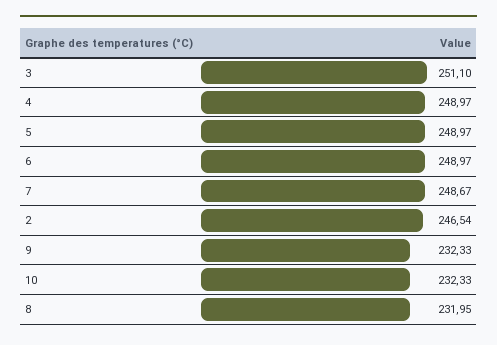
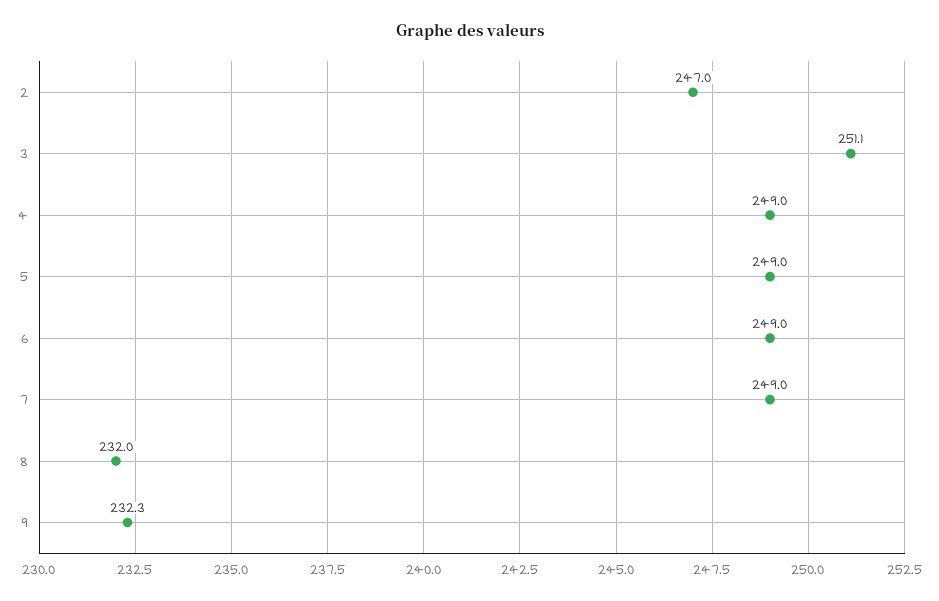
7: 248.67 -> 249
2: 246.54 -> 247
10: 232.33 -> none

